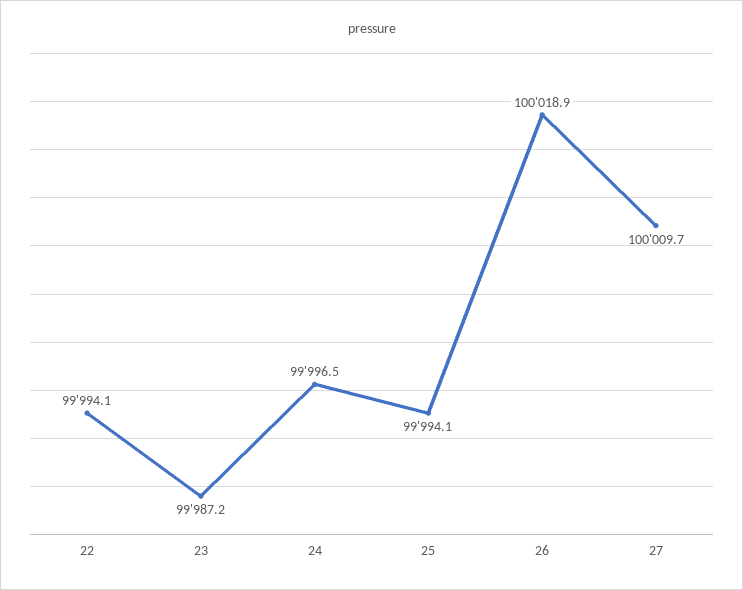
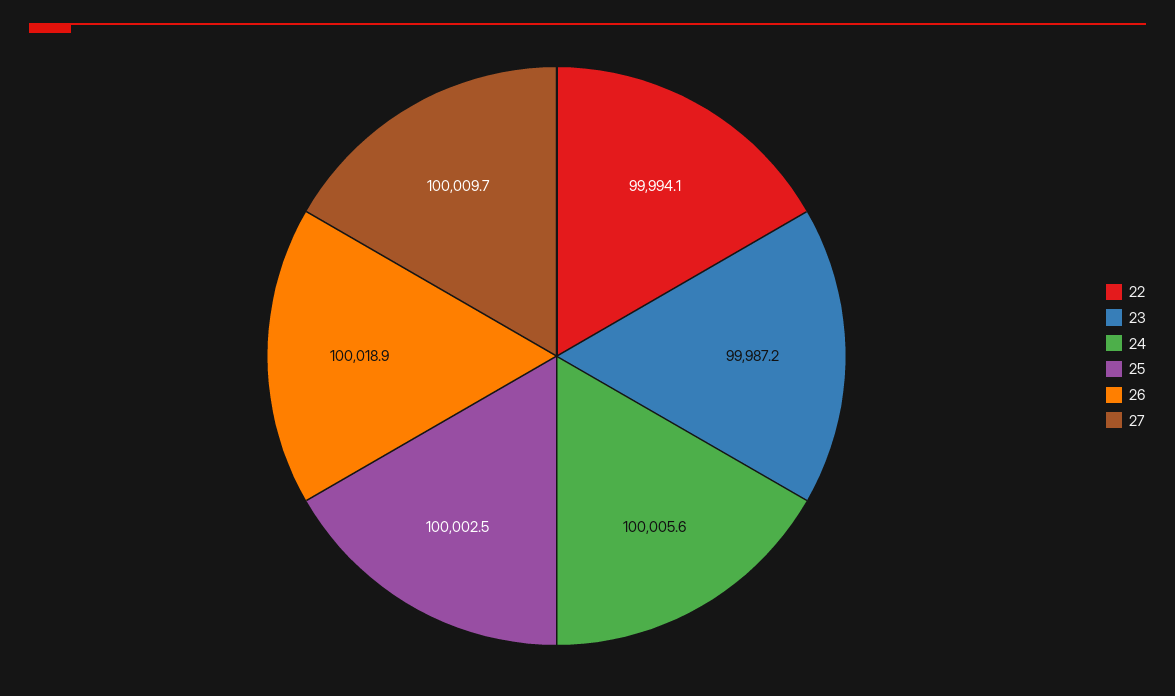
24: 99996.5 -> 100005.6
25: 99994.1 -> 100002.5

